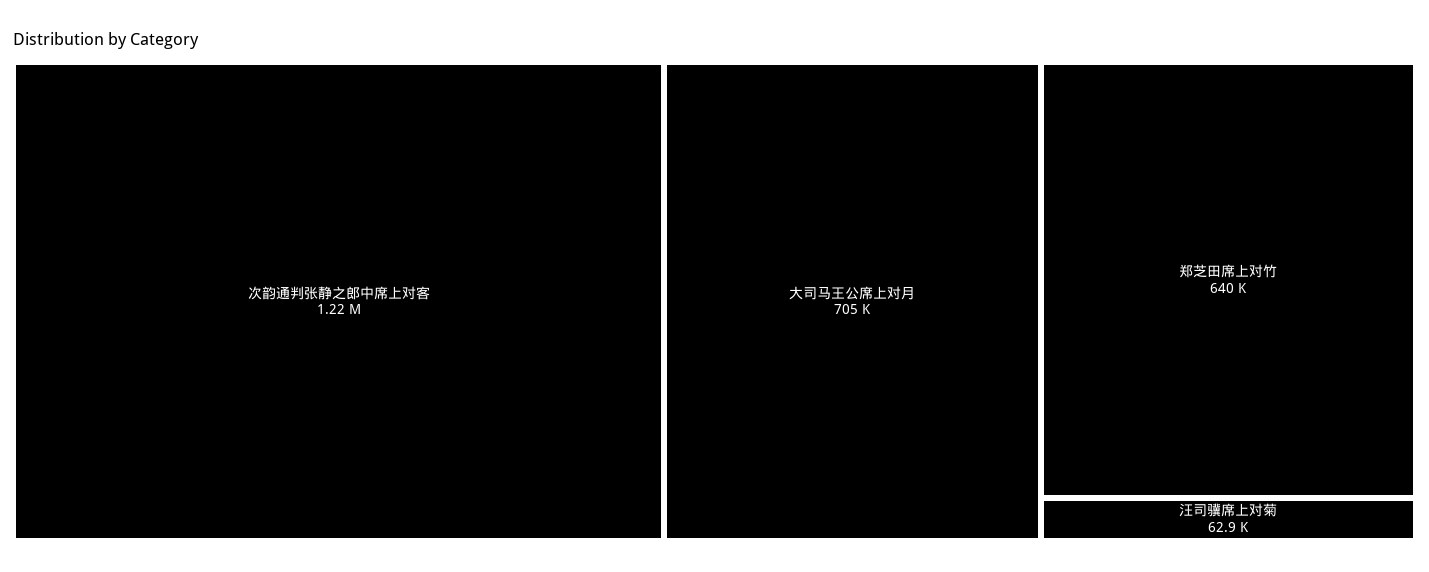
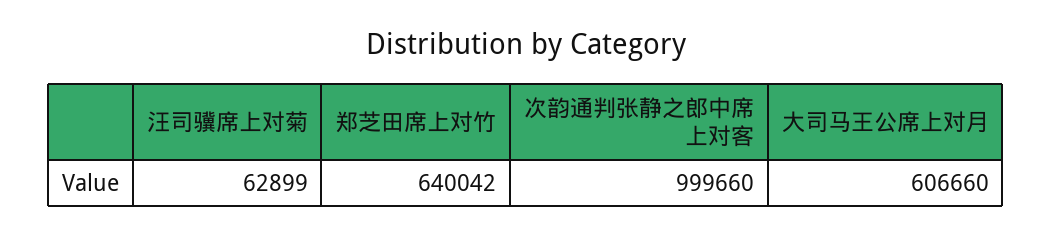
次韵通判张静之郎中席上对客: 1220000 -> 999660
大司马王公席上对月: 705000 -> 606660

